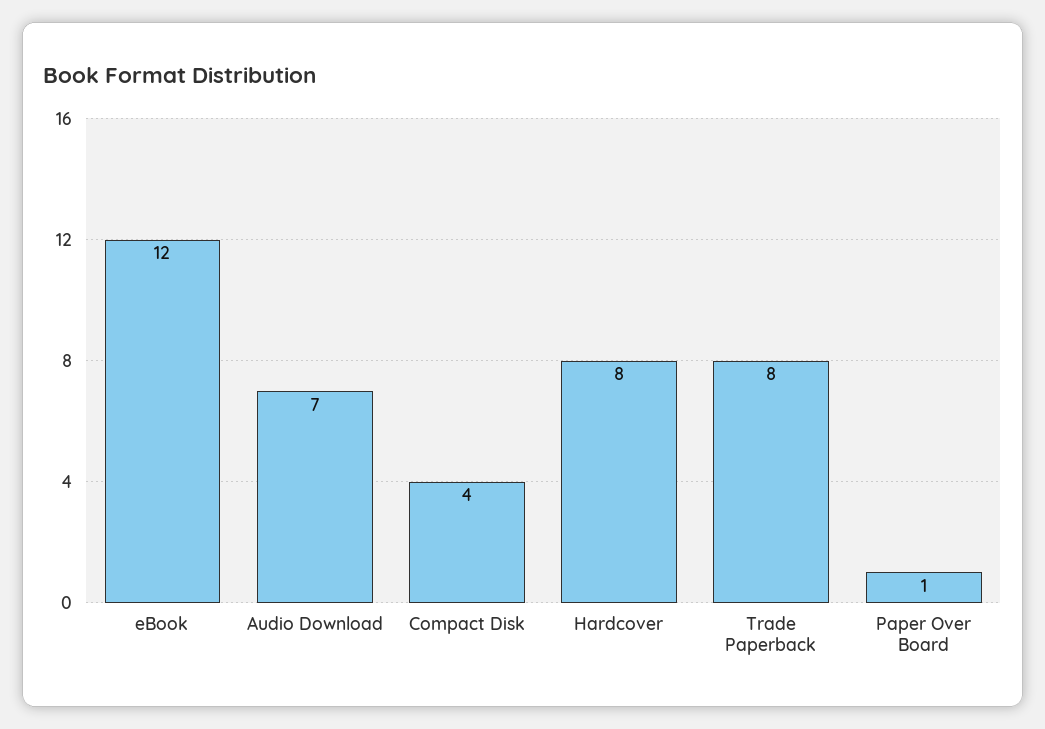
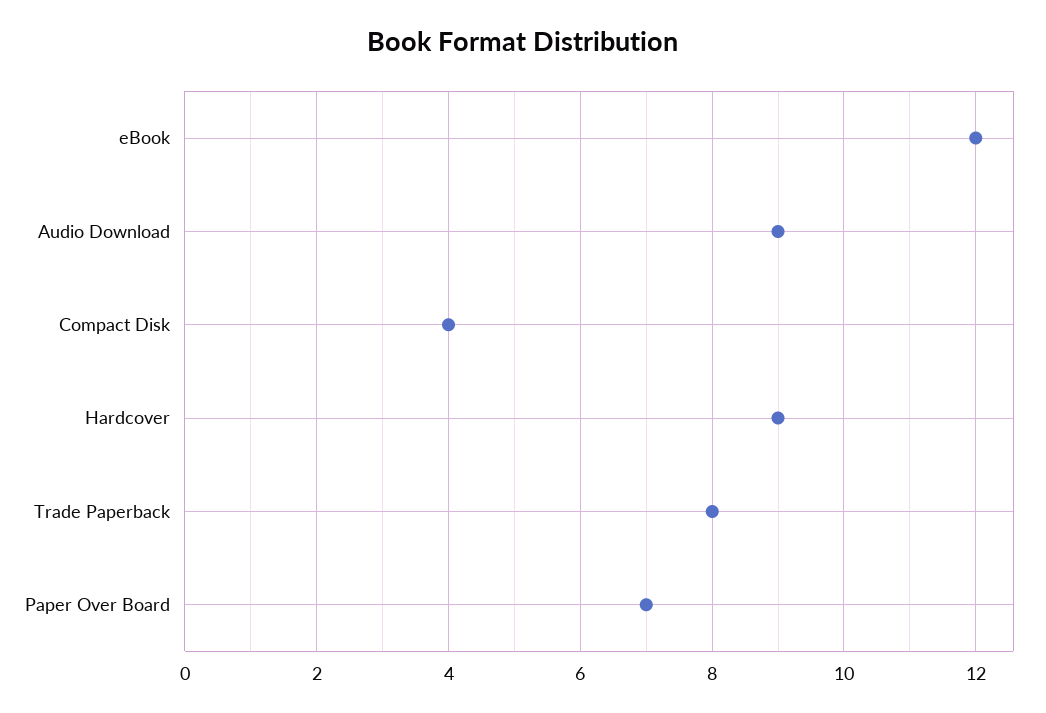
Audio Download: 7 -> 9
Hardcover: 8 -> 9
Paper Over Board: 1 -> 7

